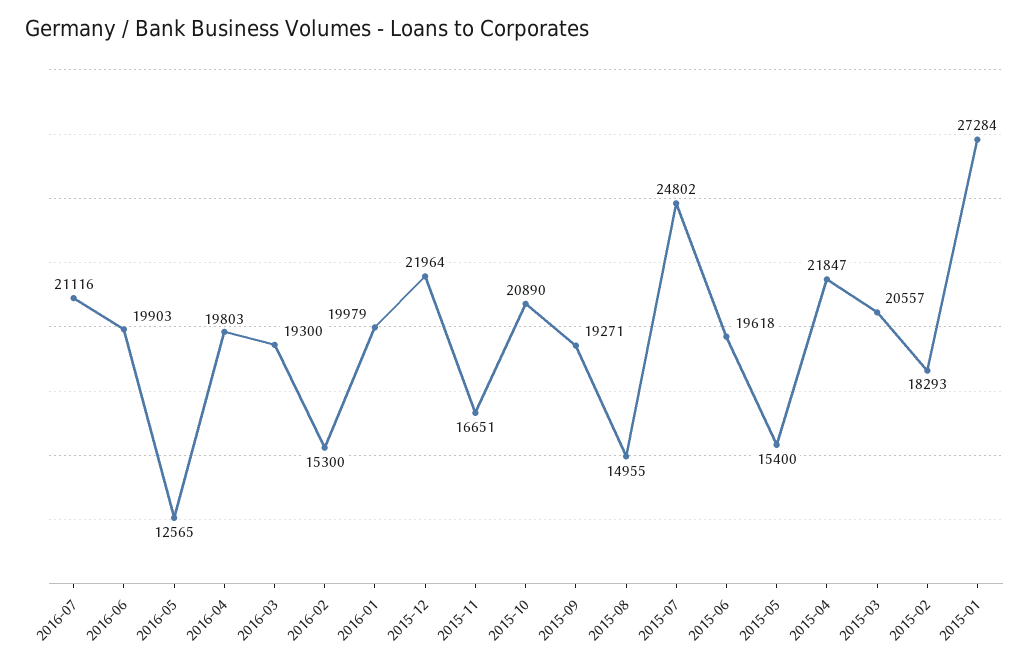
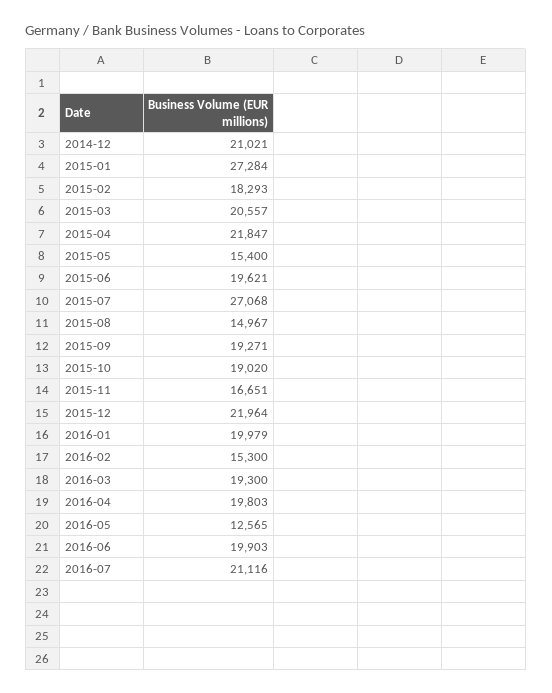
2015-10: 20890 -> 19020
2015-08: 14955 -> 14967
2015-07: 24802 -> 27068
2015-06: 19618 -> 19621
2014-12: none -> 21021

